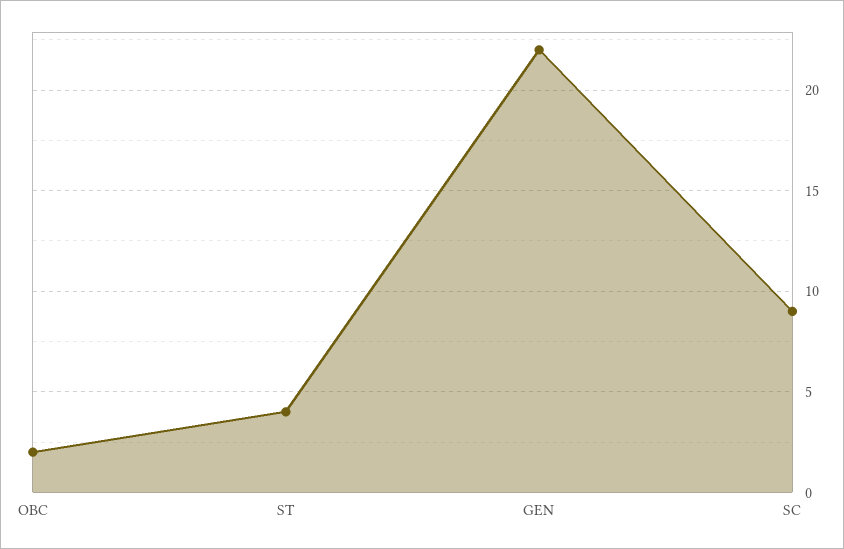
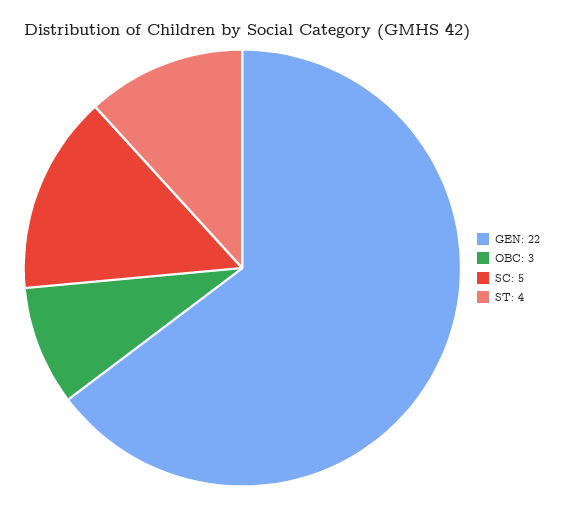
OBC: 2 -> 3
SC: 9 -> 5

